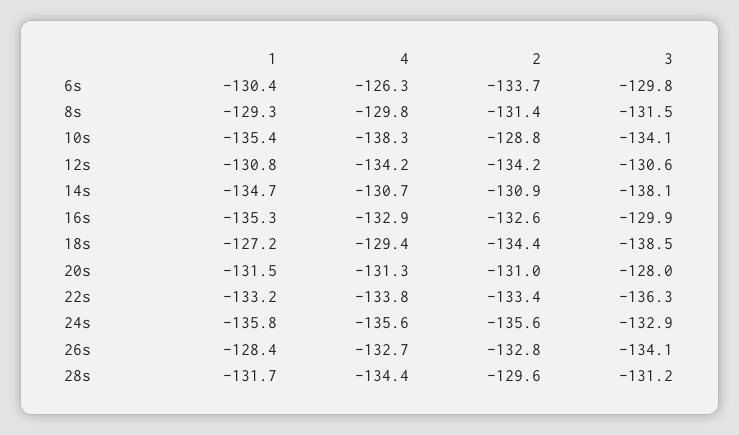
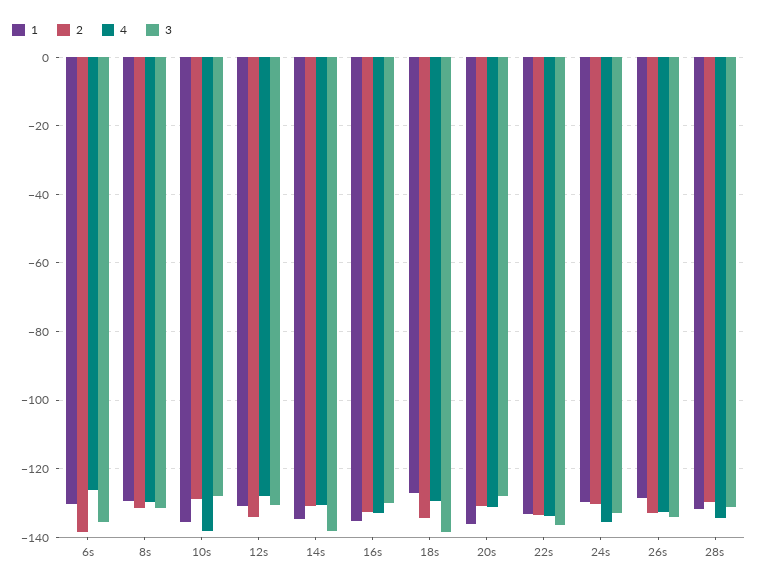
2, 6s: -133.7 -> -138
3, 6s: -129.8 -> -136
3, 10s: -134.1 -> -128
4, 12s: -134.2 -> -128
1, 20s: -131.5 -> -136
1, 24s: -135.8 -> -130
2, 24s: -135.6 -> -130

